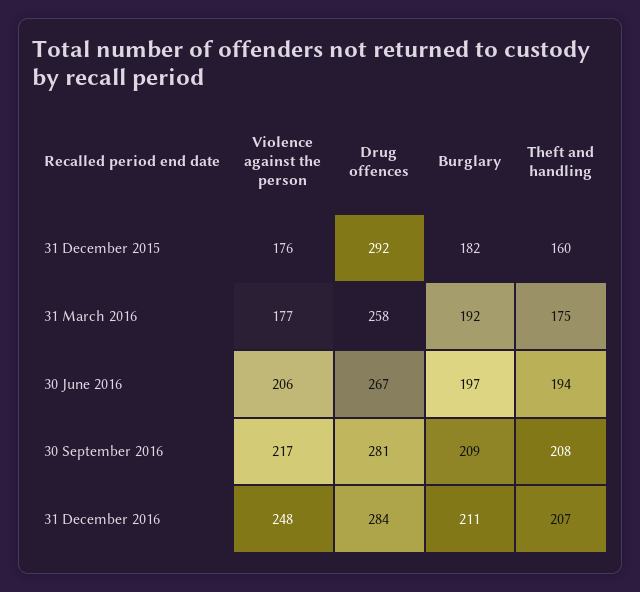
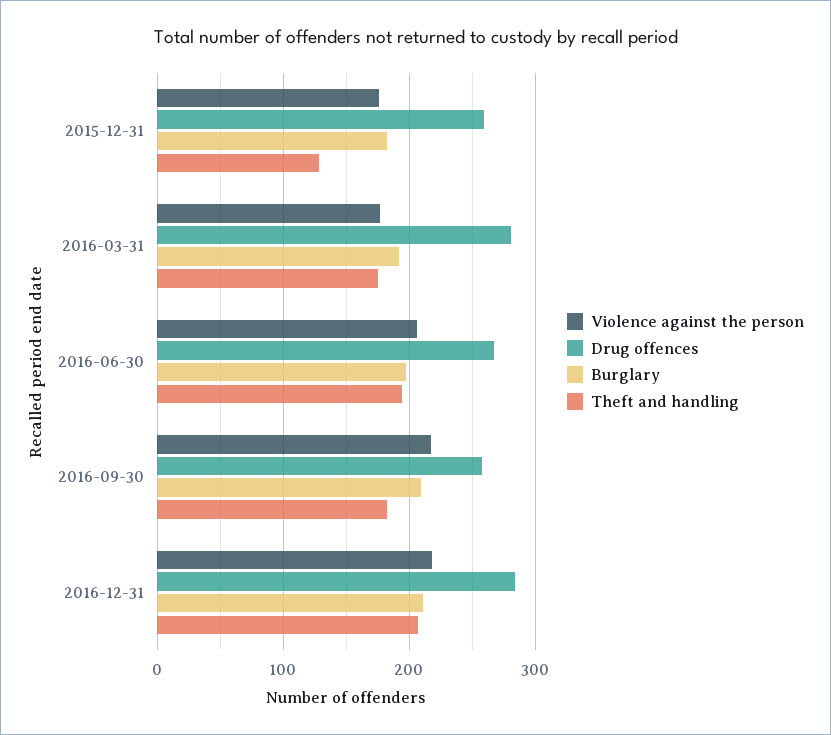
Drug offences, 31 December 2015: 292 -> 260
Theft and handling, 31 December 2015: 160 -> 130
Drug offences, 31 March 2016: 258 -> 280
Drug offences, 30 September 2016: 281 -> 260
Theft and handling, 30 September 2016: 208 -> 180
Violence against the person, 31 December 2016: 248 -> 220

